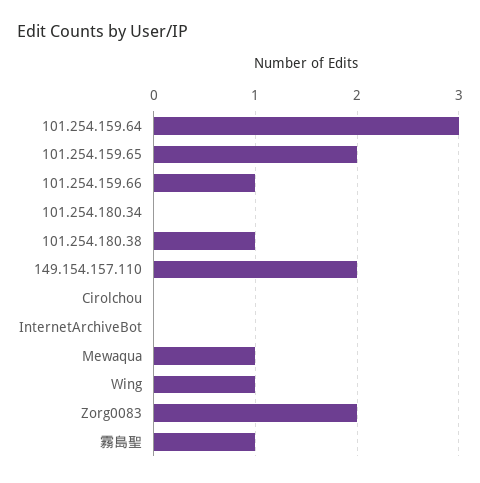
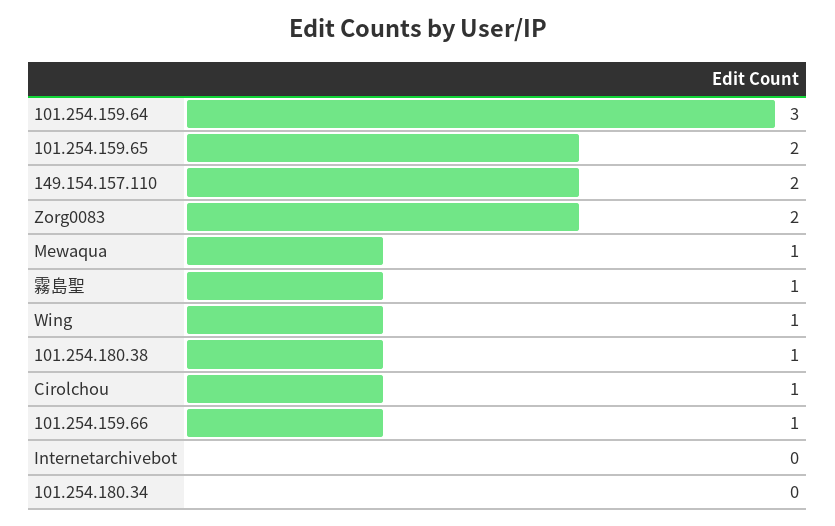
Cirolchou: 0 -> 1

